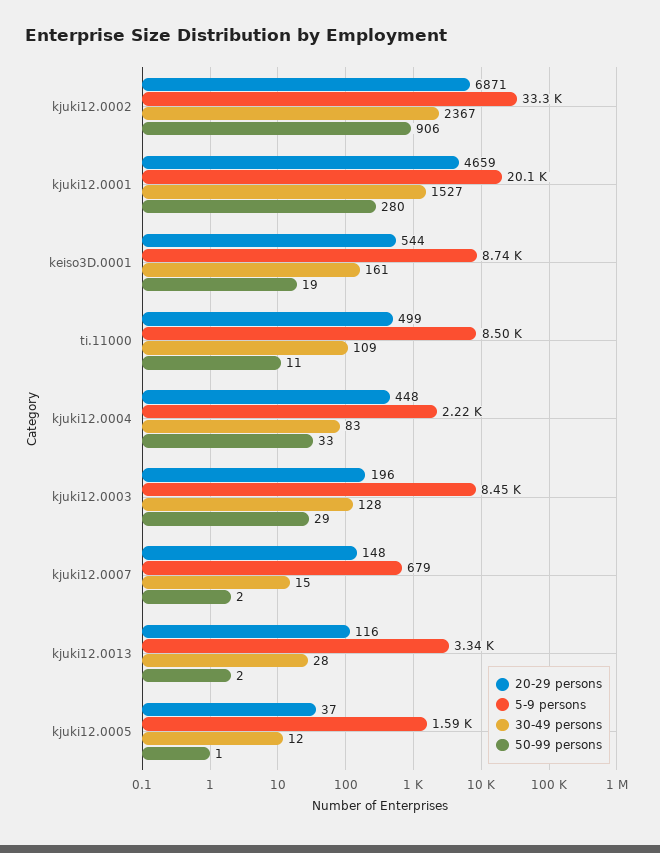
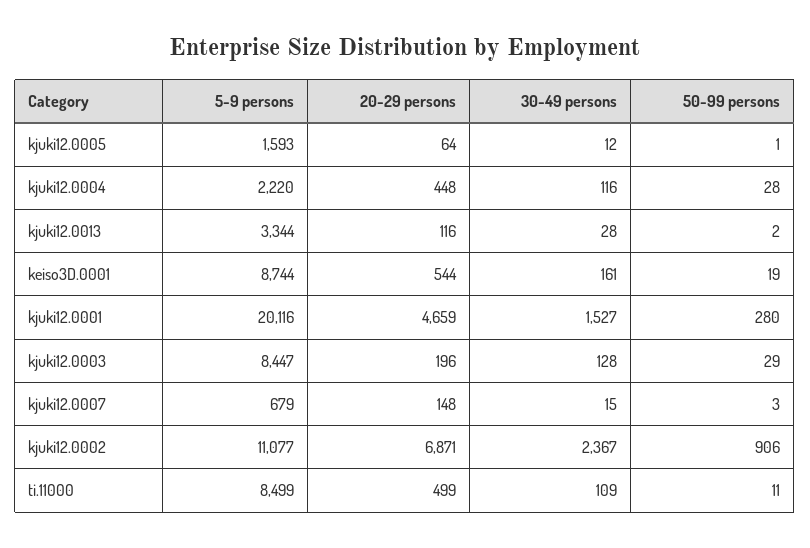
5-9 persons, kjuki12.0002: 33300 -> 11077
30-49 persons, kjuki12.0004: 83 -> 116
50-99 persons, kjuki12.0004: 33 -> 28
50-99 persons, kjuki12.0007: 2 -> 3
20-29 persons, kjuki12.0005: 37 -> 64

